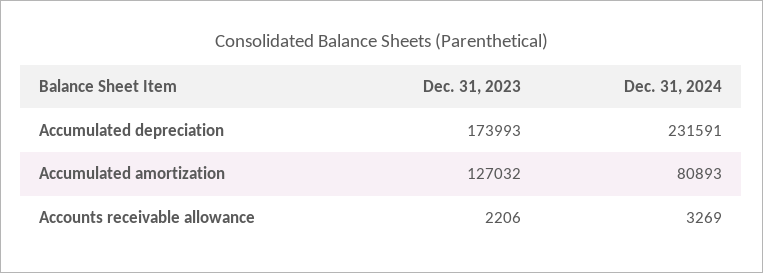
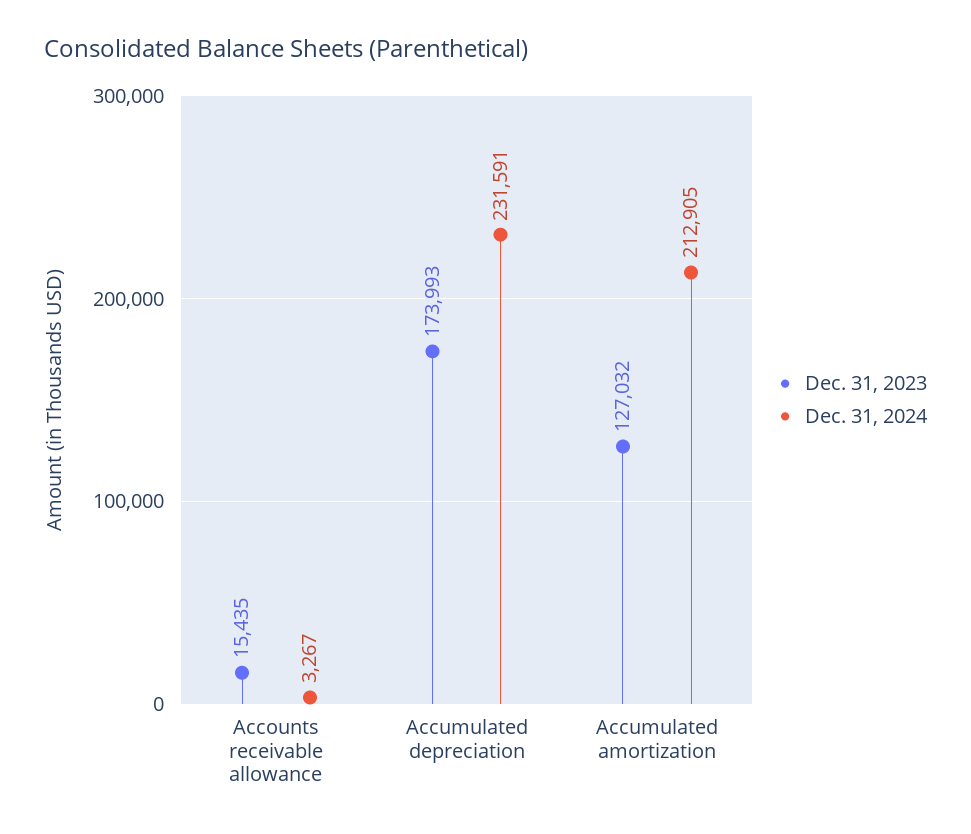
Dec. 31, 2024, Accumulated amortization: 80893 -> 212905
Dec. 31, 2023, Accounts receivable allowance: 2206 -> 15435
Dec. 31, 2024, Accounts receivable allowance: 3269 -> 3267

